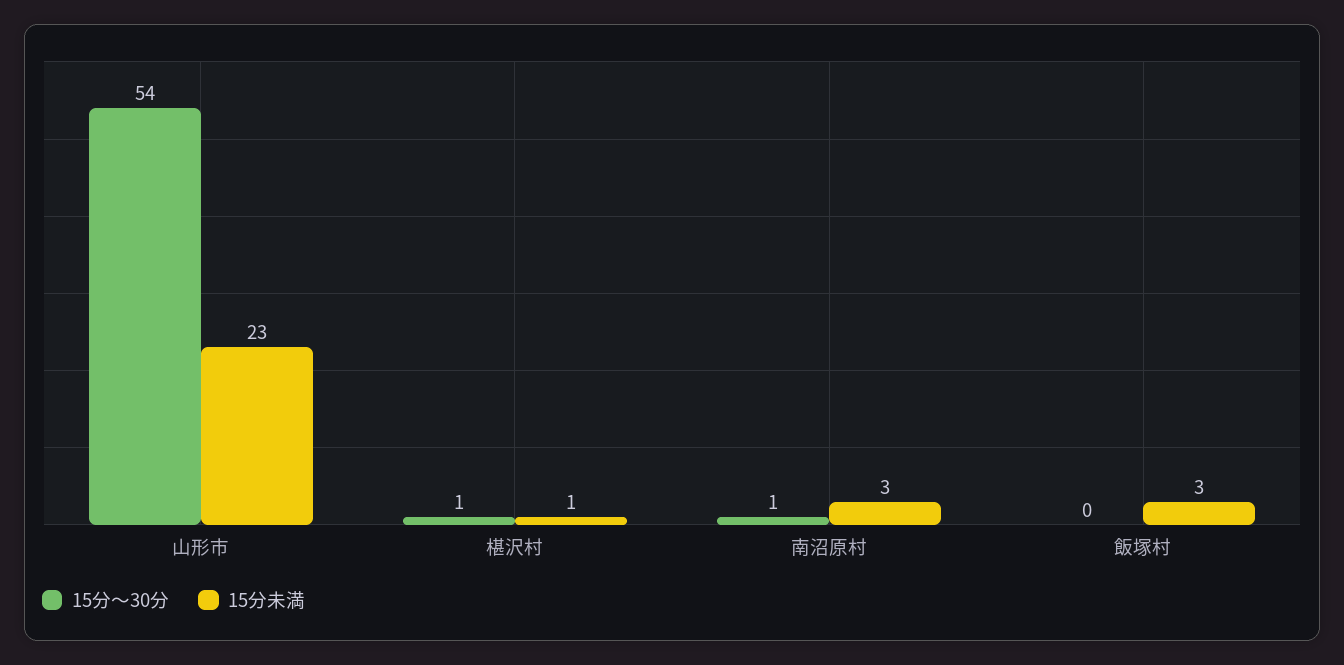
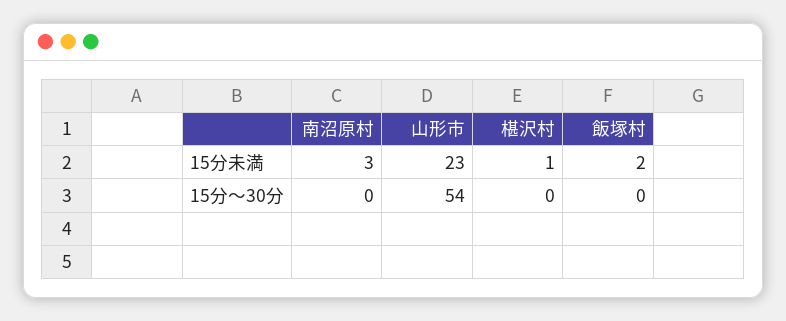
15分～30分, 椹沢村: 1 -> 0
15分～30分, 南沼原村: 1 -> 0
15分未満, 飯塚村: 3 -> 2

